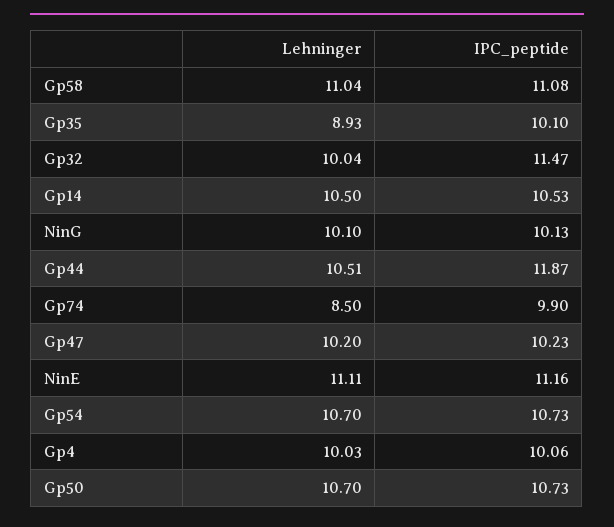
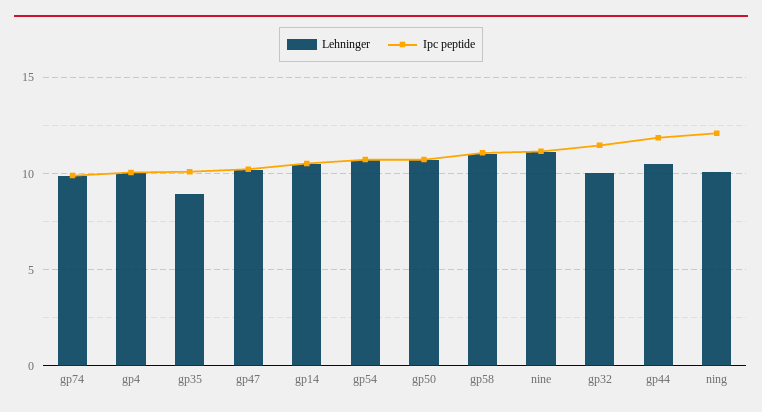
IPC_peptide, NinG: 10.13 -> 12
Lehninger, Gp74: 8.5 -> 10

